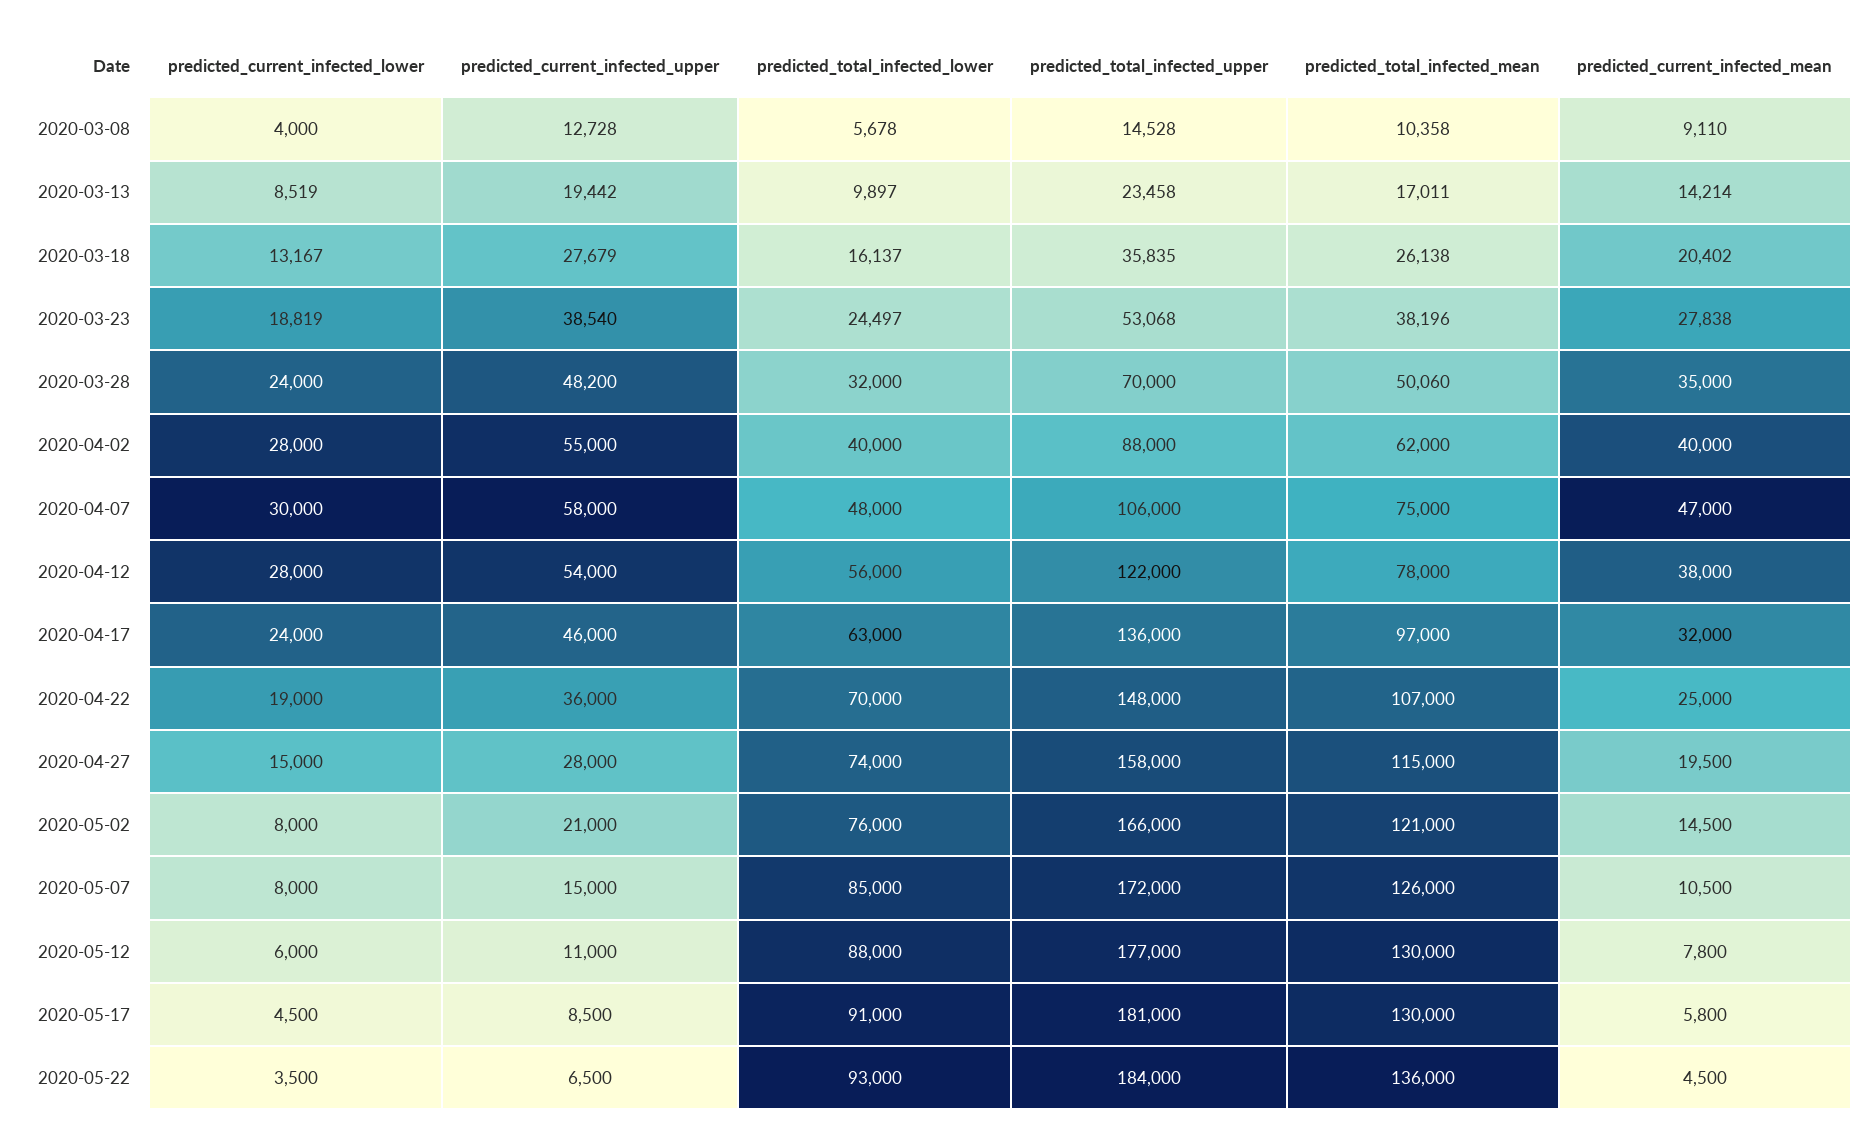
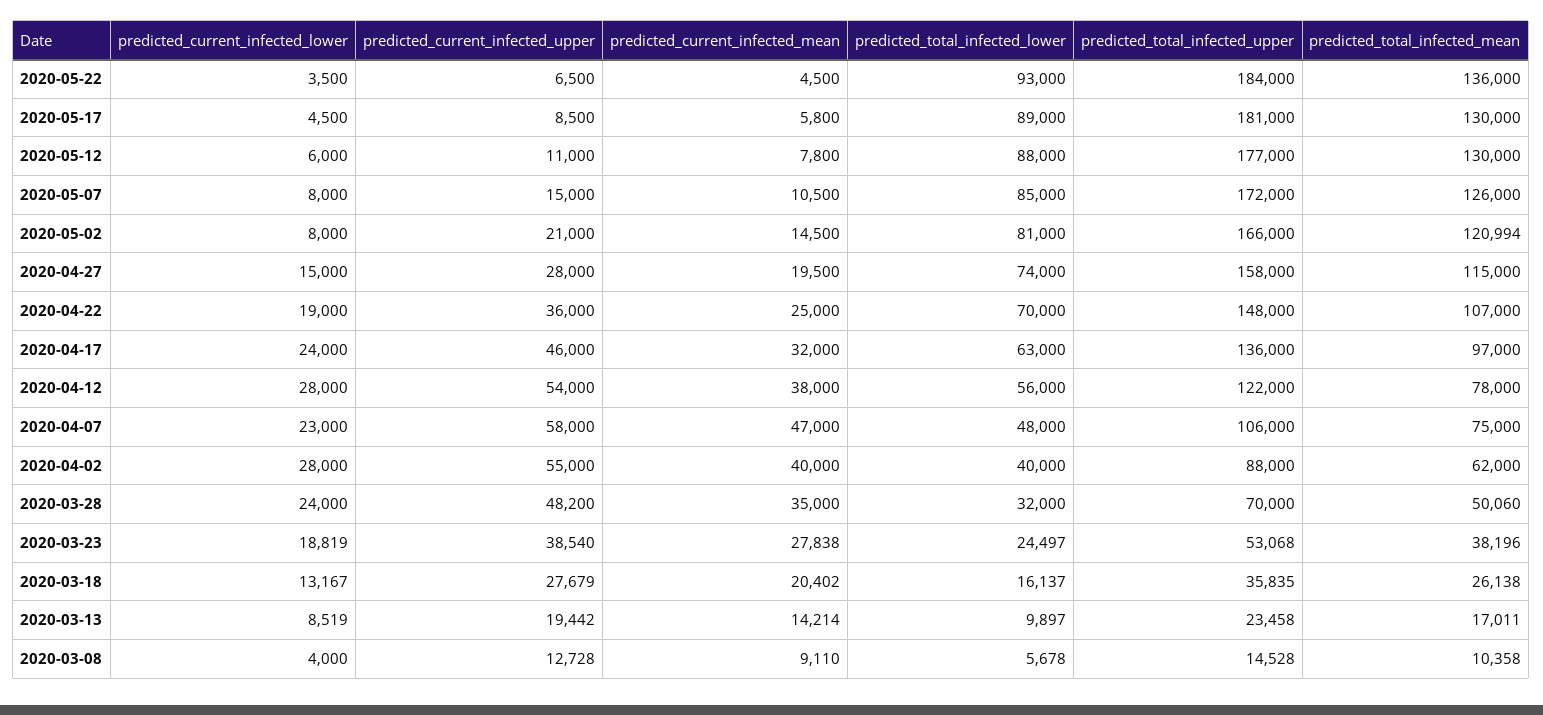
predicted_current_infected_lower, 2020-04-07: 30000 -> 23000
predicted_total_infected_lower, 2020-05-02: 76000 -> 81000
predicted_total_infected_mean, 2020-05-02: 121000 -> 120994
predicted_total_infected_lower, 2020-05-17: 91000 -> 89000

